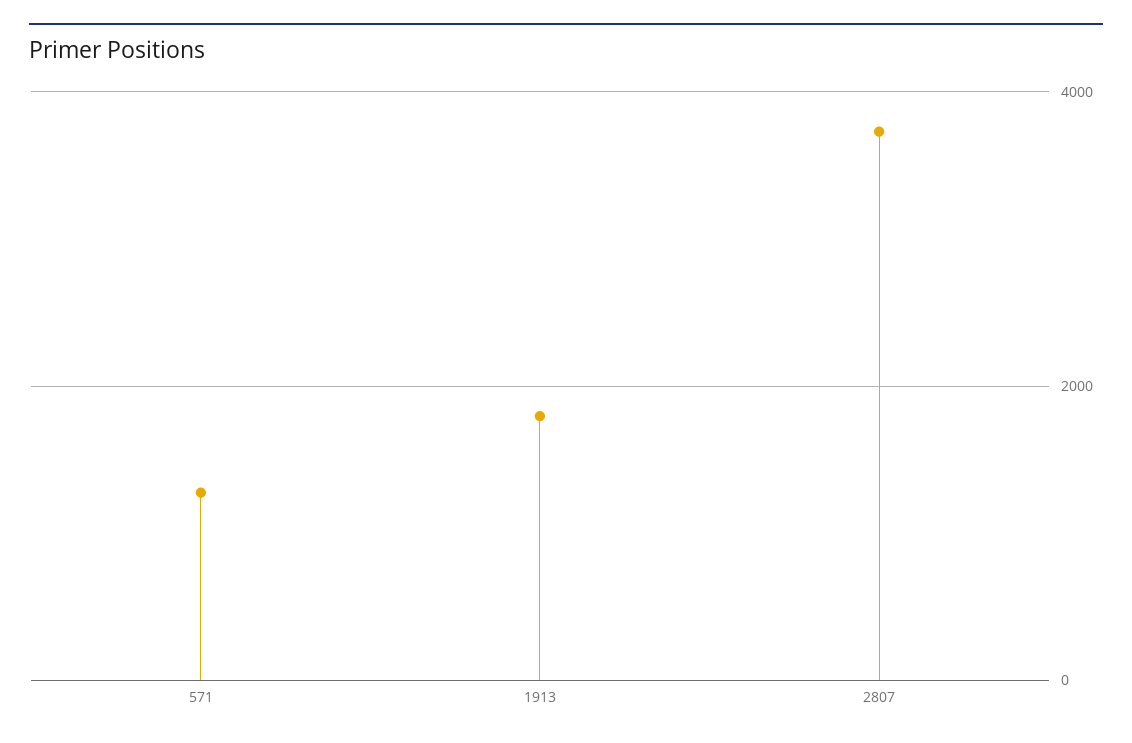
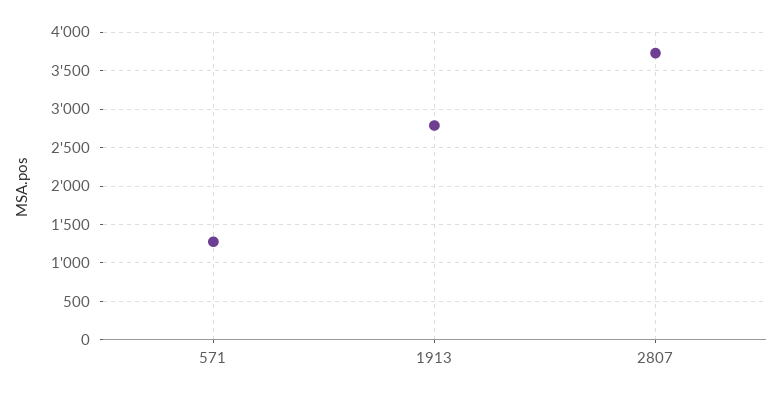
1913: 1800 -> 2800

